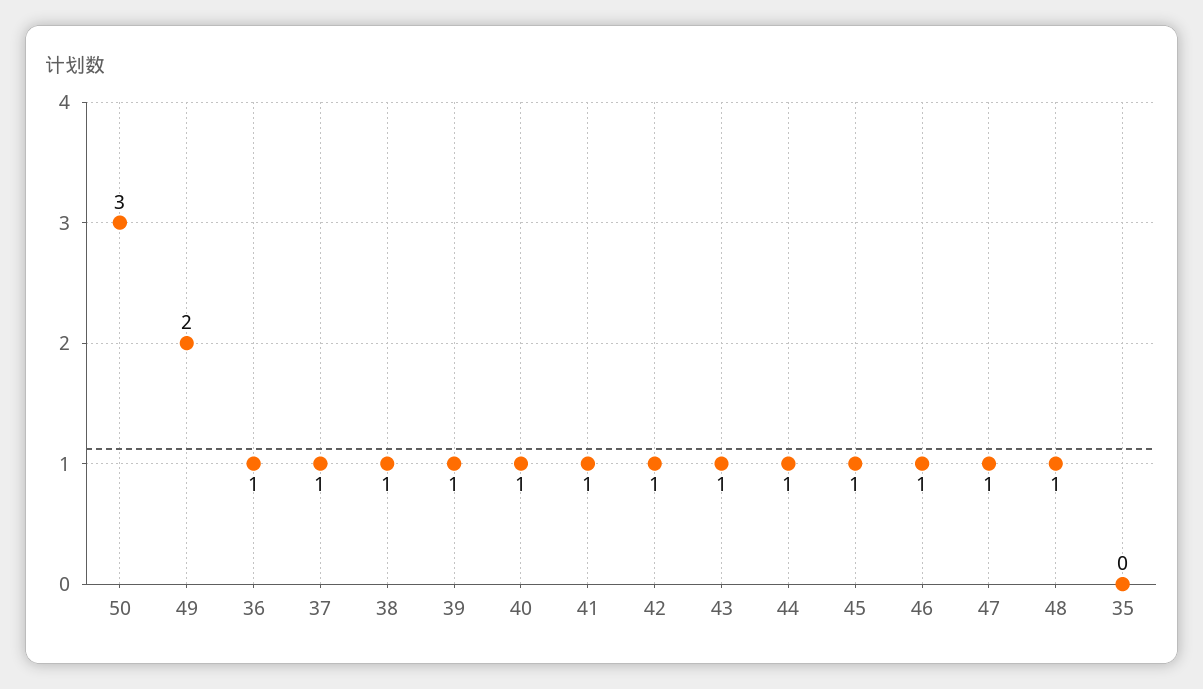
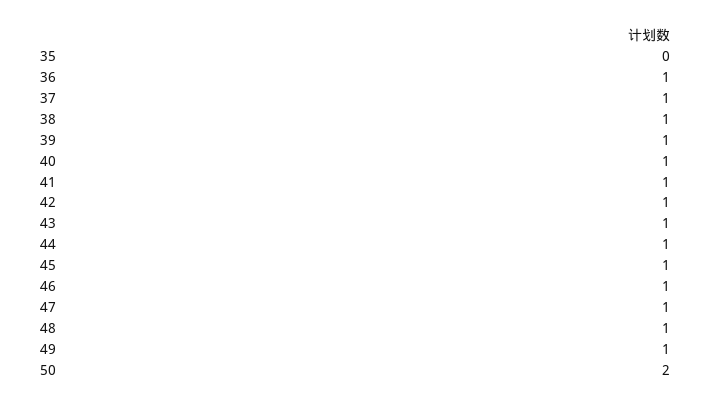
50: 3 -> 2
49: 2 -> 1

